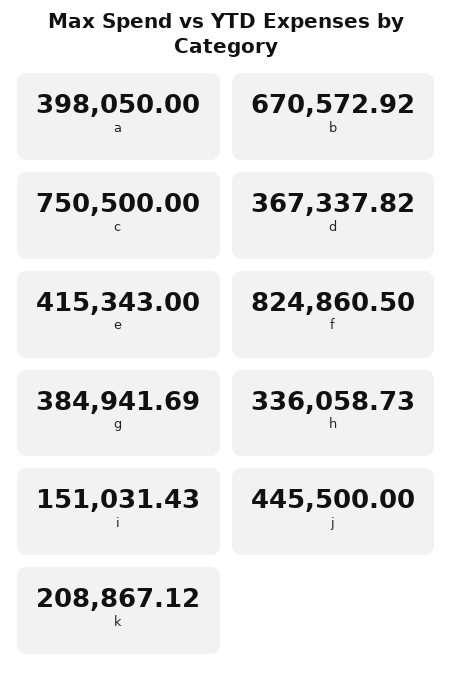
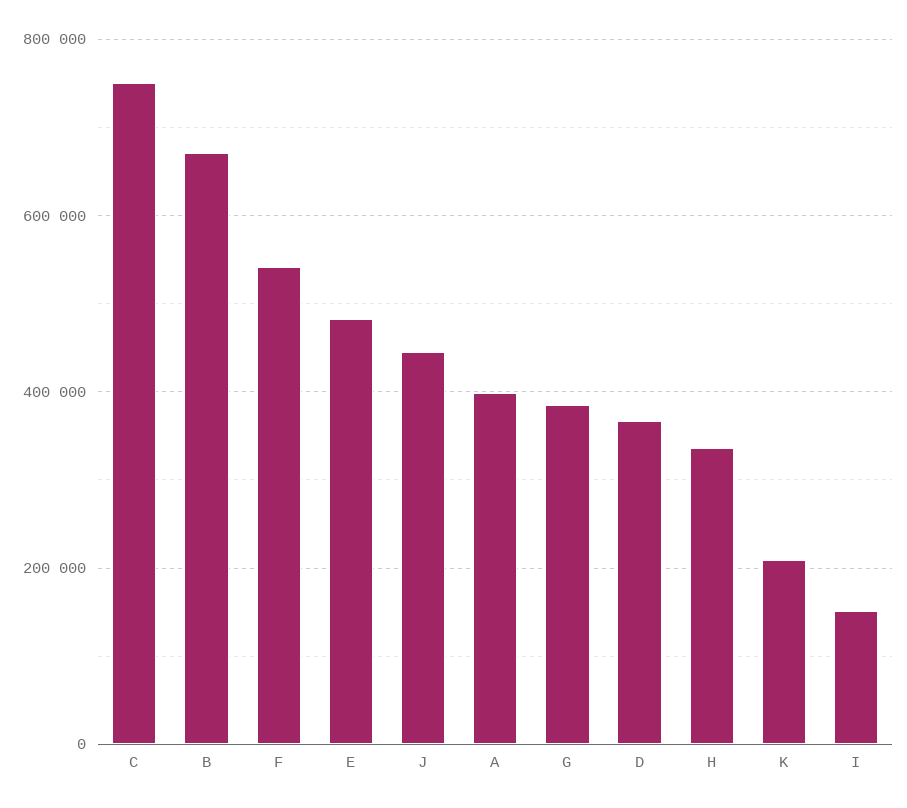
e: 415343 -> 480000
f: 824860.5 -> 540000

